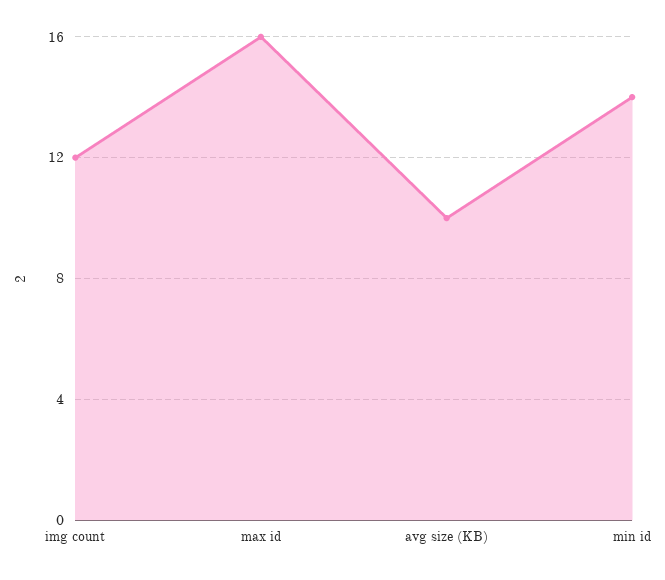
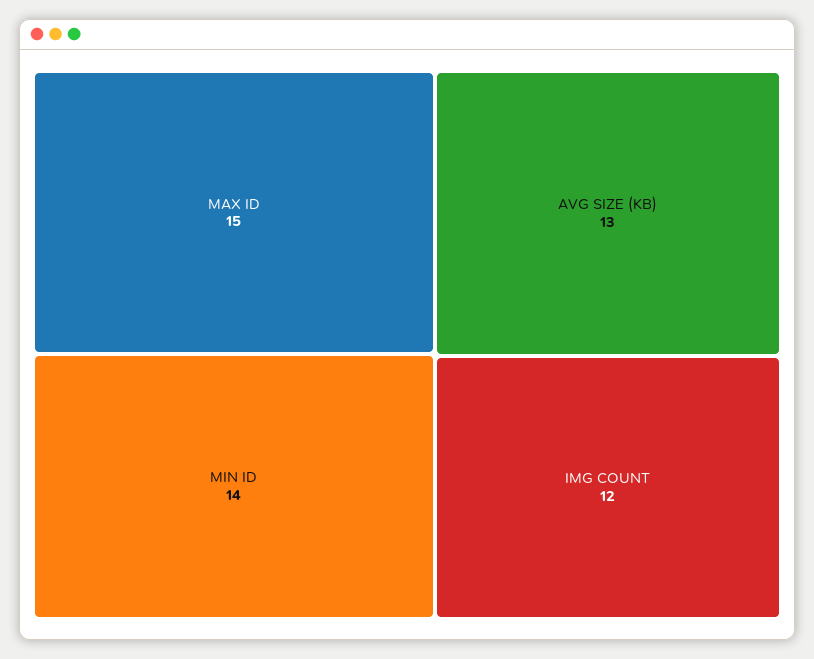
max id: 16 -> 15
avg size (KB): 10 -> 13

